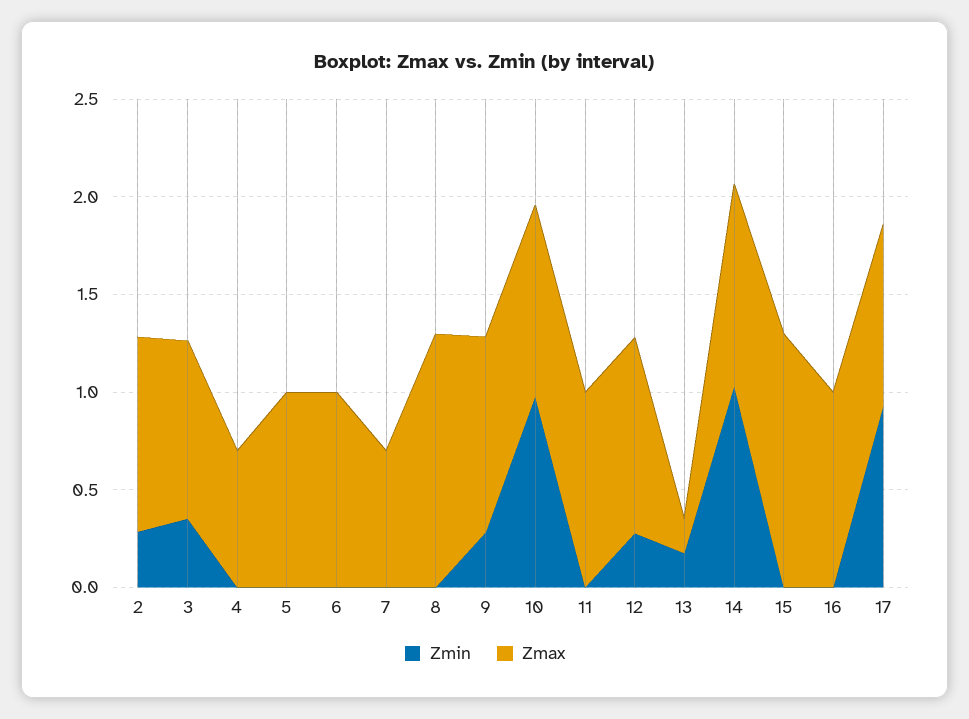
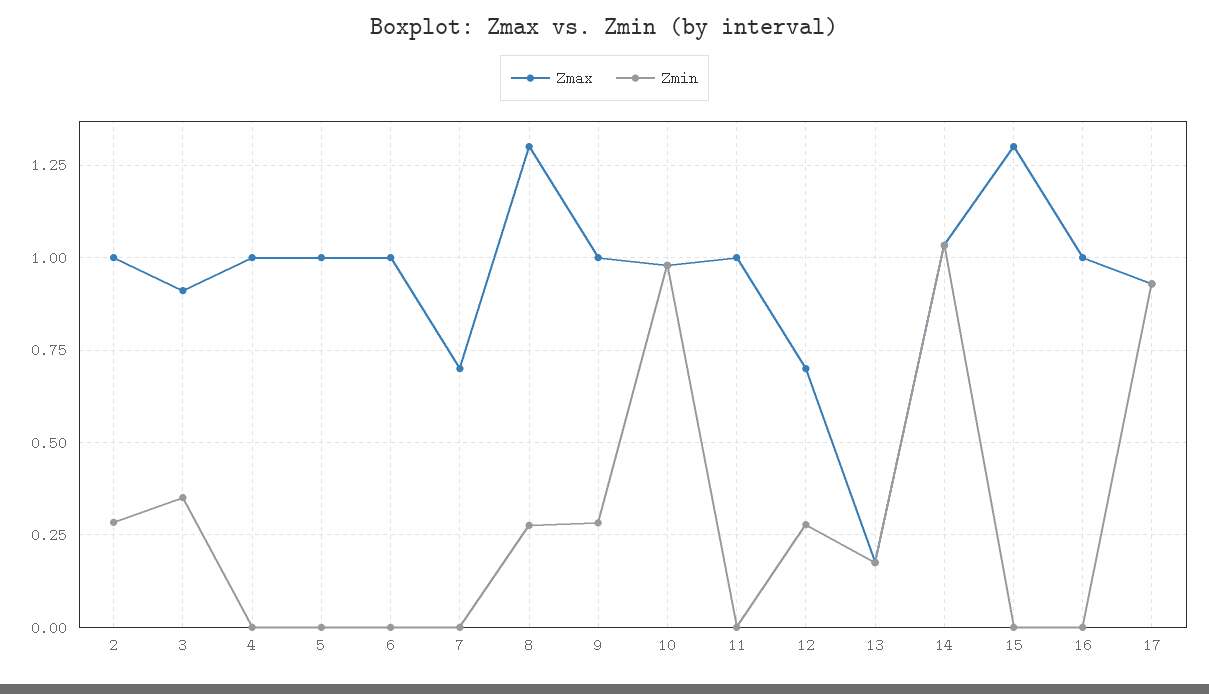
Zmax, 4: 0.7 -> 1
Zmin, 8: 0 -> 0.275
Zmax, 12: 1 -> 0.7

